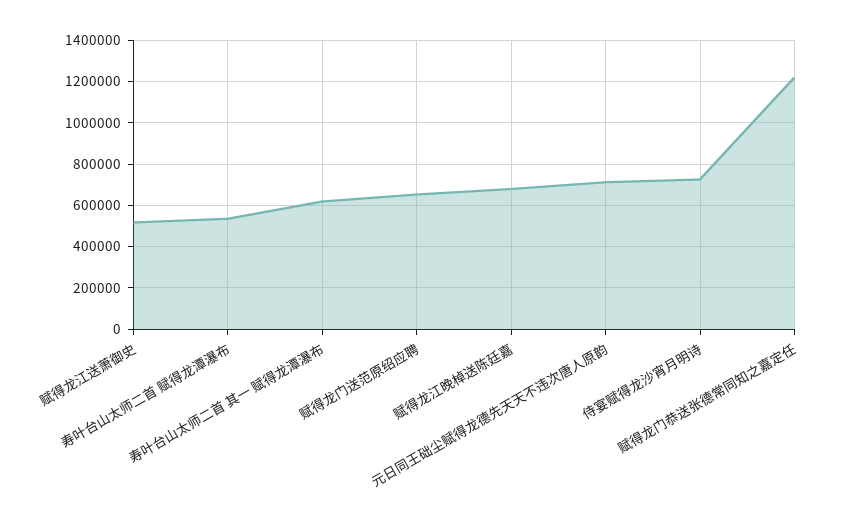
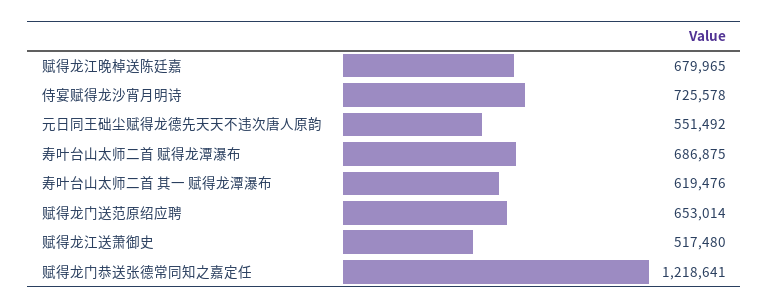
寿叶台山太师二首 赋得龙潭瀑布: 550000 -> 686875
元日同王础尘赋得龙德先天天不违次唐人原韵: 700000 -> 551492

